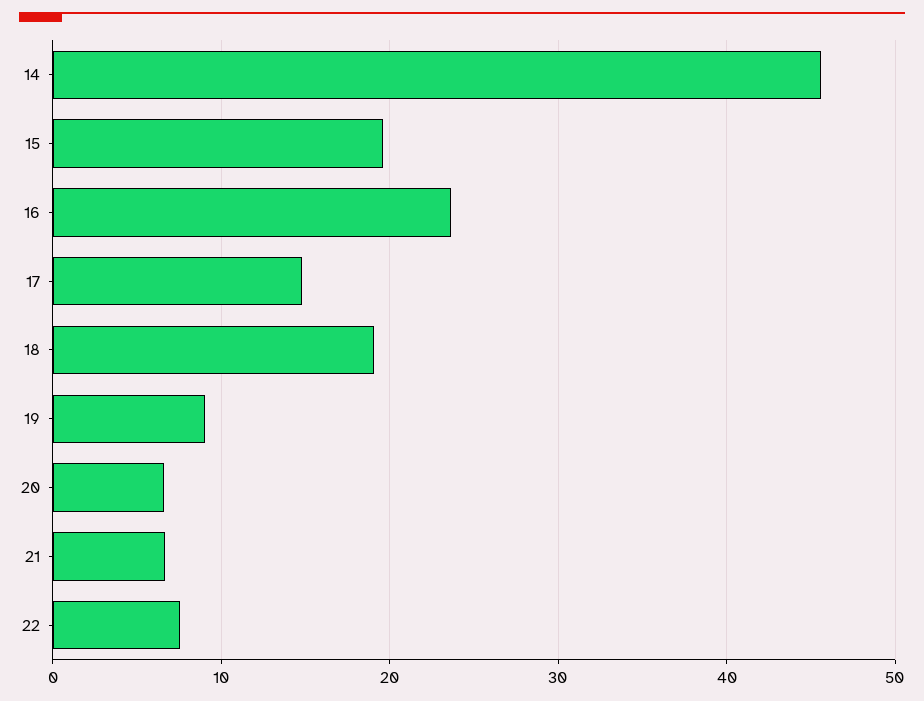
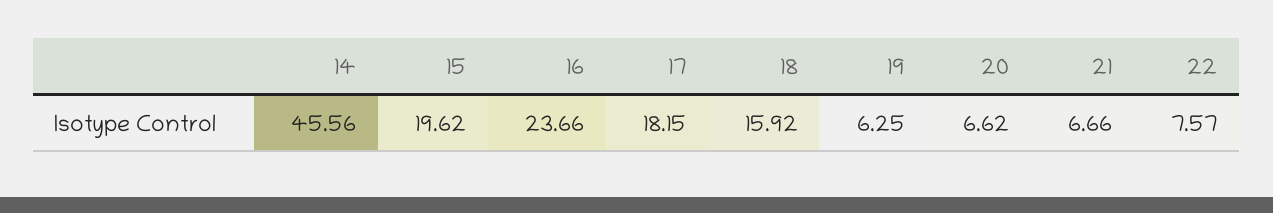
17: 15 -> 18.15
18: 19 -> 15.92
19: 9 -> 6.25

